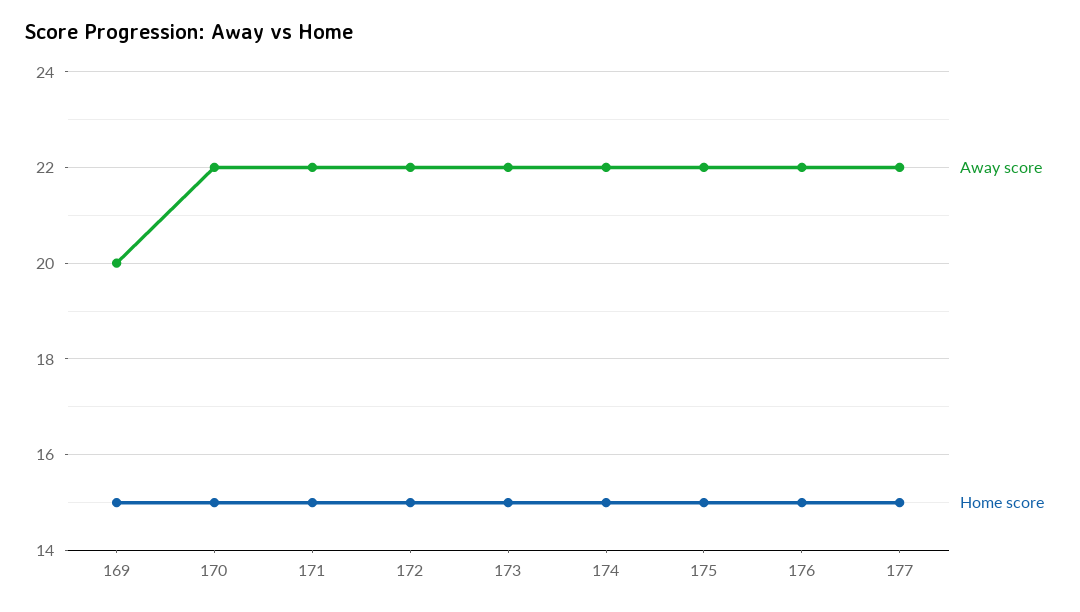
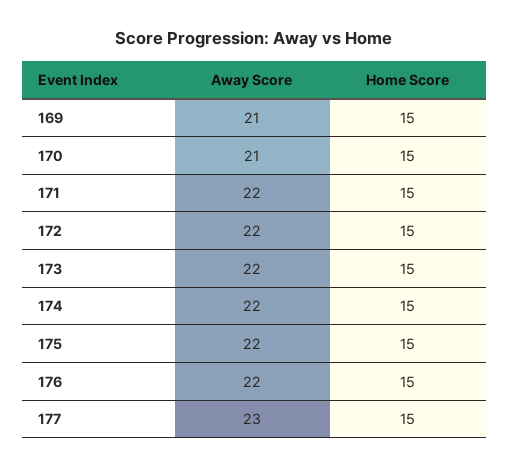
Away score, 169: 20 -> 21
Away score, 170: 22 -> 21
Away score, 177: 22 -> 23

